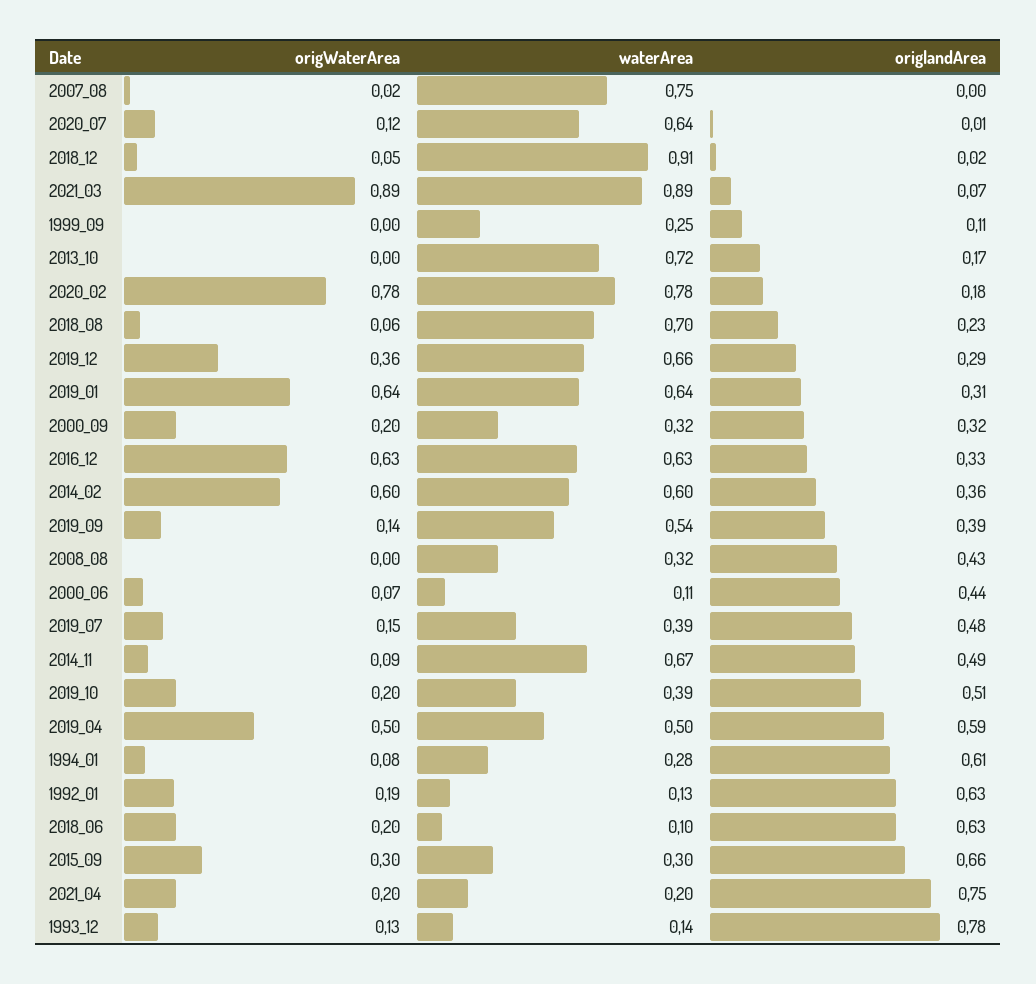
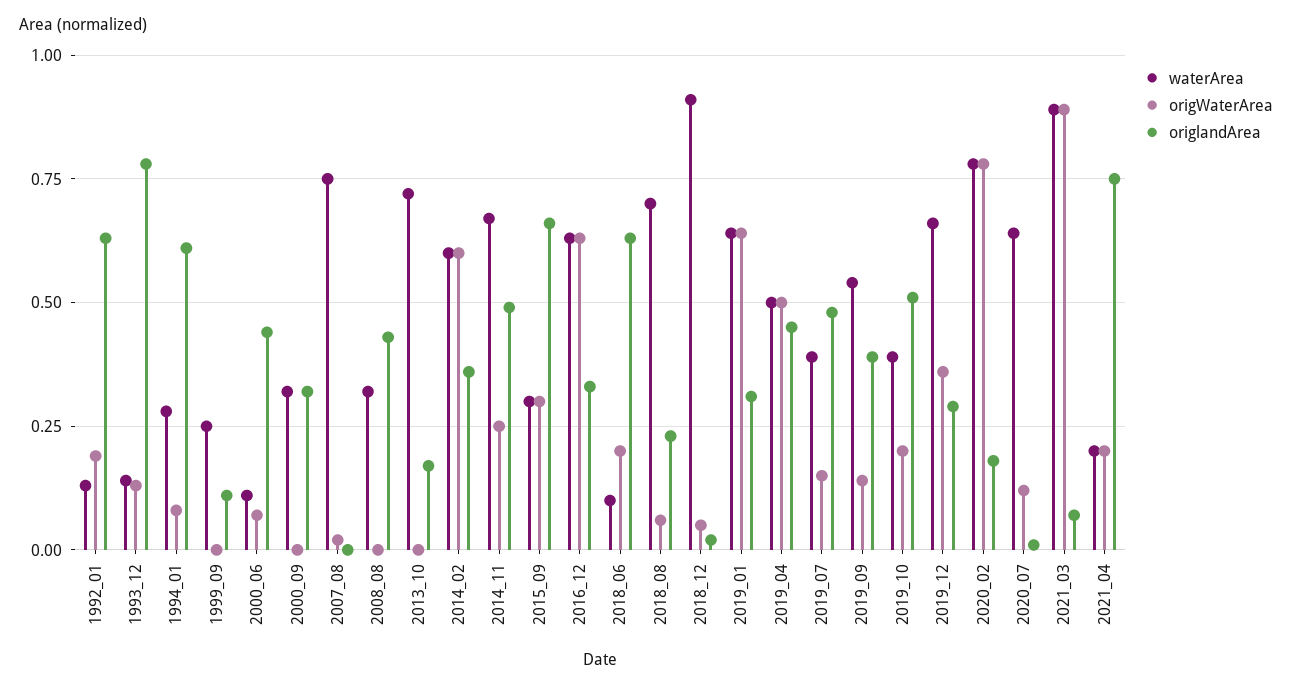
origWaterArea, 2000_09: 0.2 -> 0
origWaterArea, 2014_11: 0.09 -> 0.25
origlandArea, 2019_04: 0.59 -> 0.45

